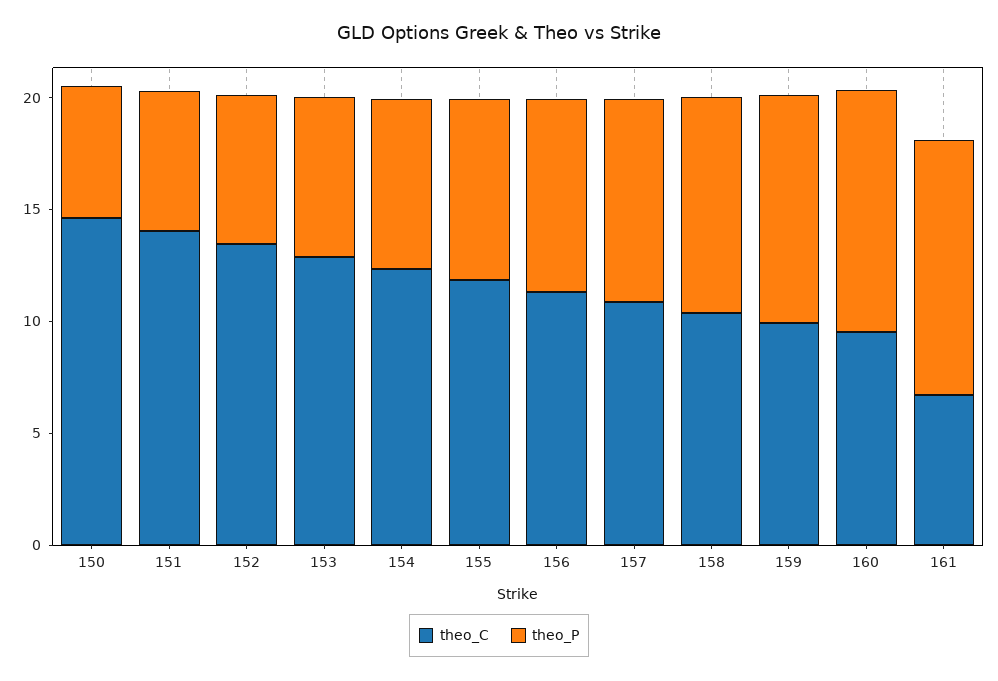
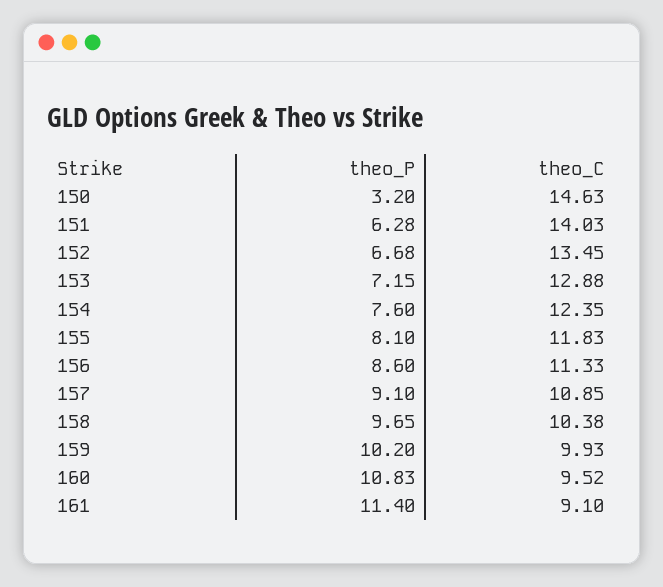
theo_P, 150: 6 -> 3.2
theo_C, 161: 7 -> 9.1

